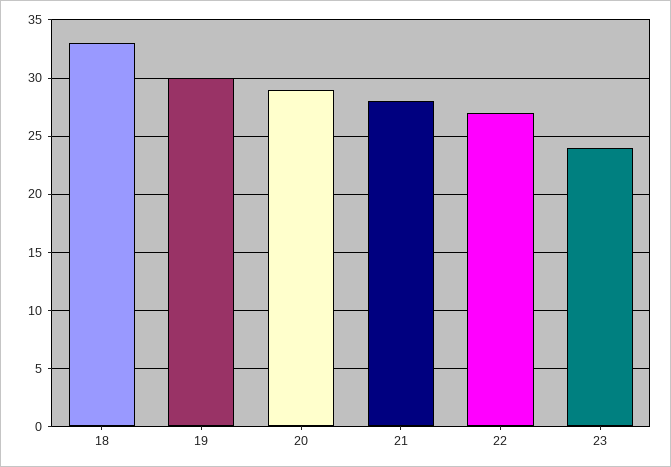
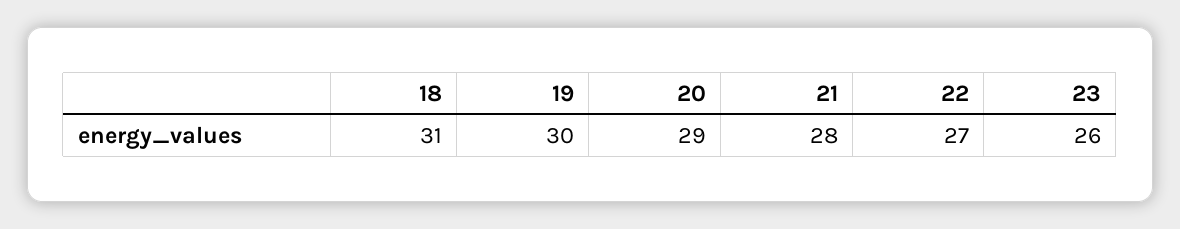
18: 33 -> 31
23: 24 -> 26

